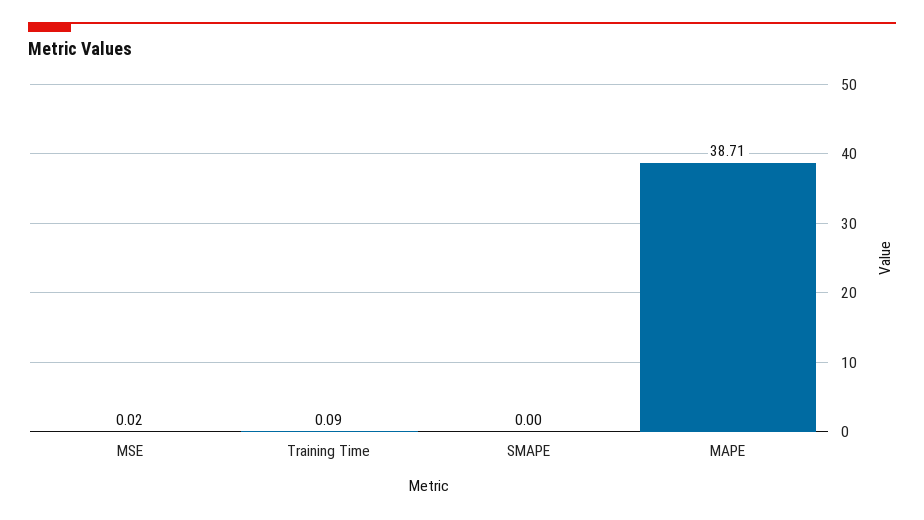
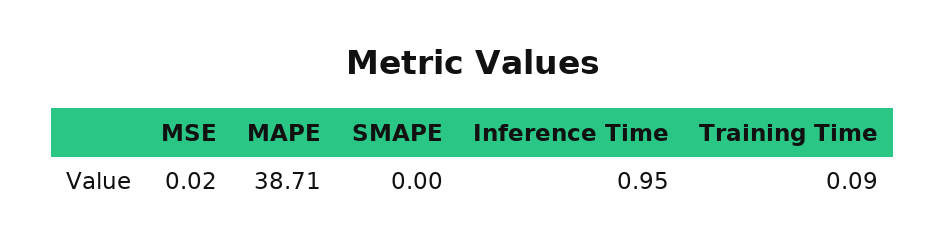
Inference Time: none -> 0.95

